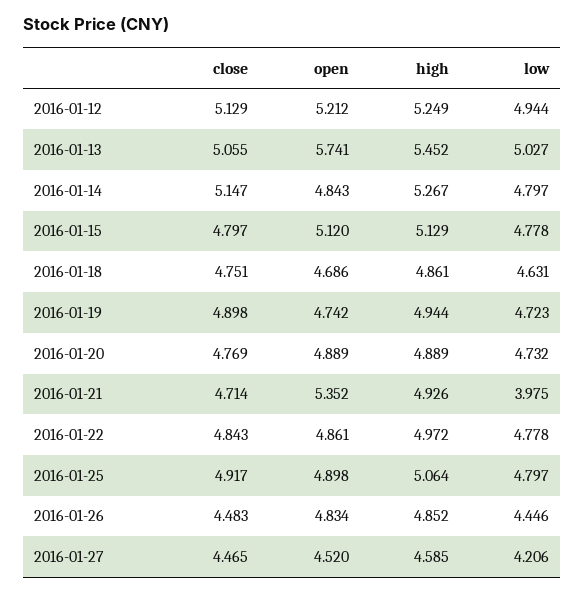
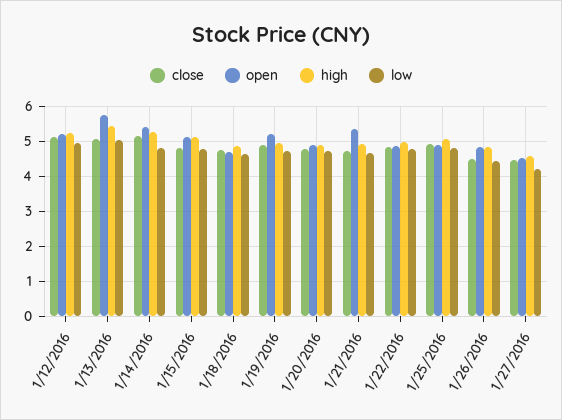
open, 2016-01-14: 4.843 -> 5.4
open, 2016-01-19: 4.742 -> 5.2
low, 2016-01-21: 3.975 -> 4.6

